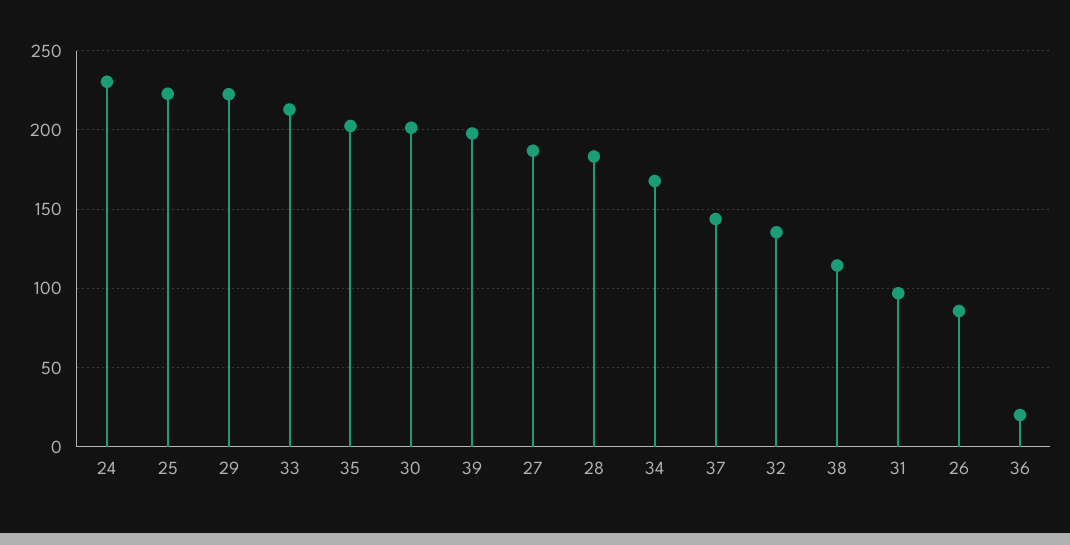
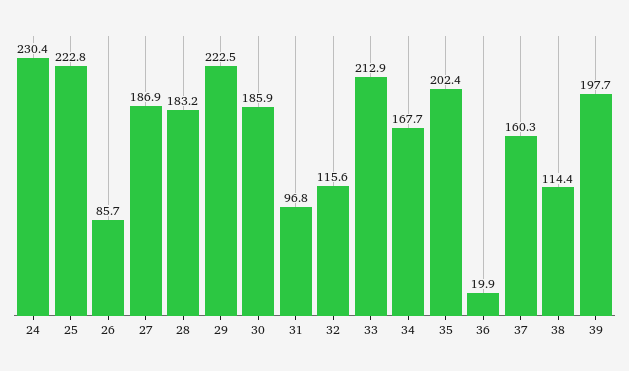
30: 200 -> 185.9
37: 145 -> 160.3
32: 135 -> 115.6

